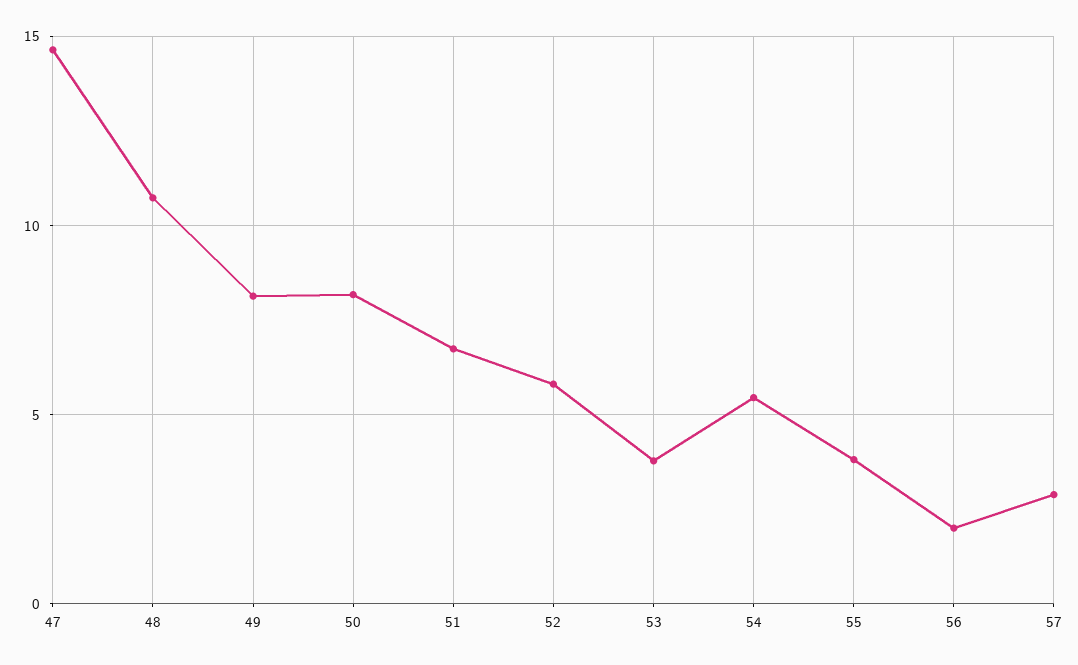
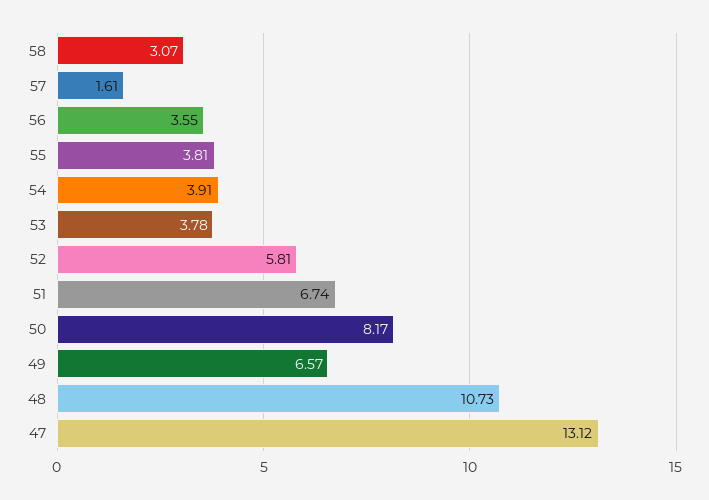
47: 14.5 -> 13.12
49: 8 -> 6.57
54: 5.5 -> 3.91
56: 2 -> 3.55
57: 3 -> 1.61
58: none -> 3.07

